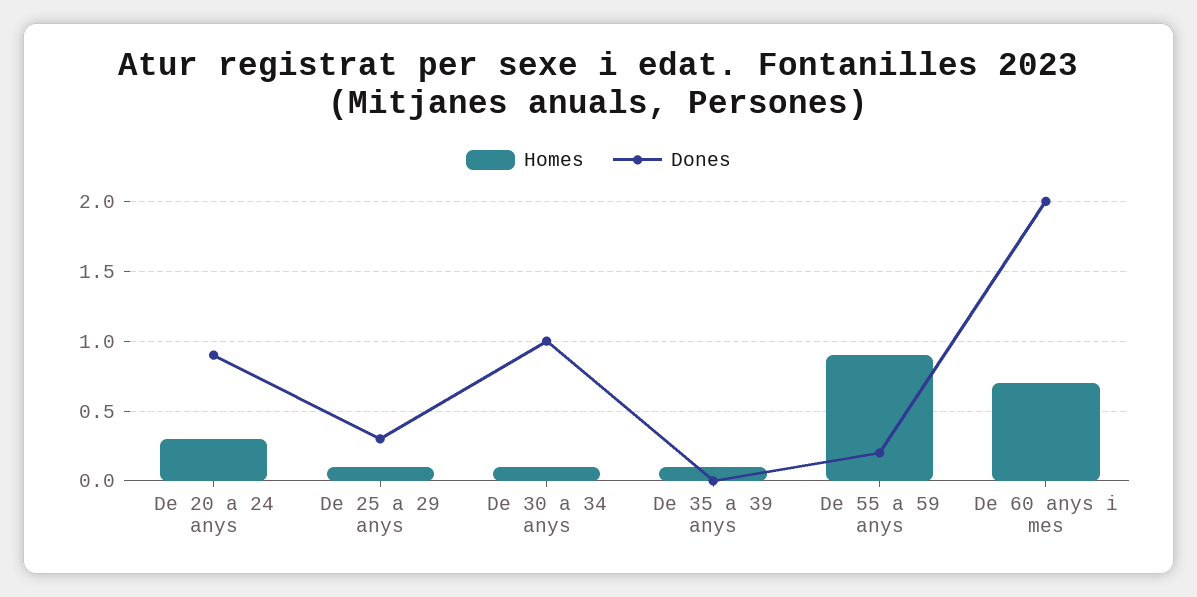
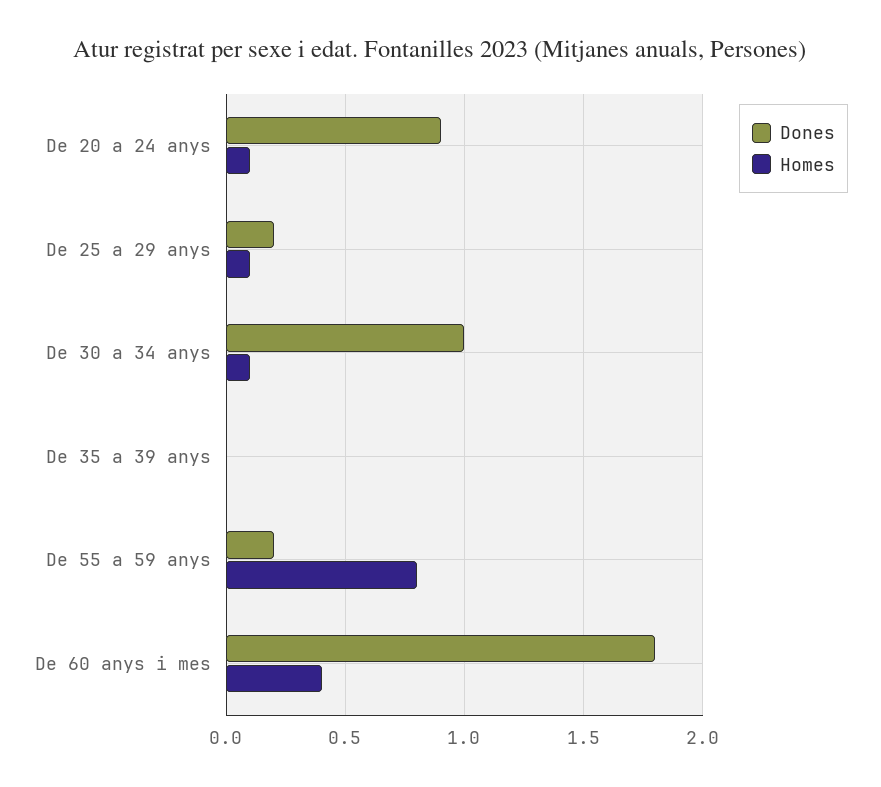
Homes, De 20 a 24 anys: 0.3 -> 0.1
Dones, De 25 a 29 anys: 0.3 -> 0.2
Homes, De 35 a 39 anys: 0.1 -> 0
Homes, De 55 a 59 anys: 0.9 -> 0.8
Homes, De 60 anys i mes: 0.7 -> 0.4
Dones, De 60 anys i mes: 2 -> 1.8

